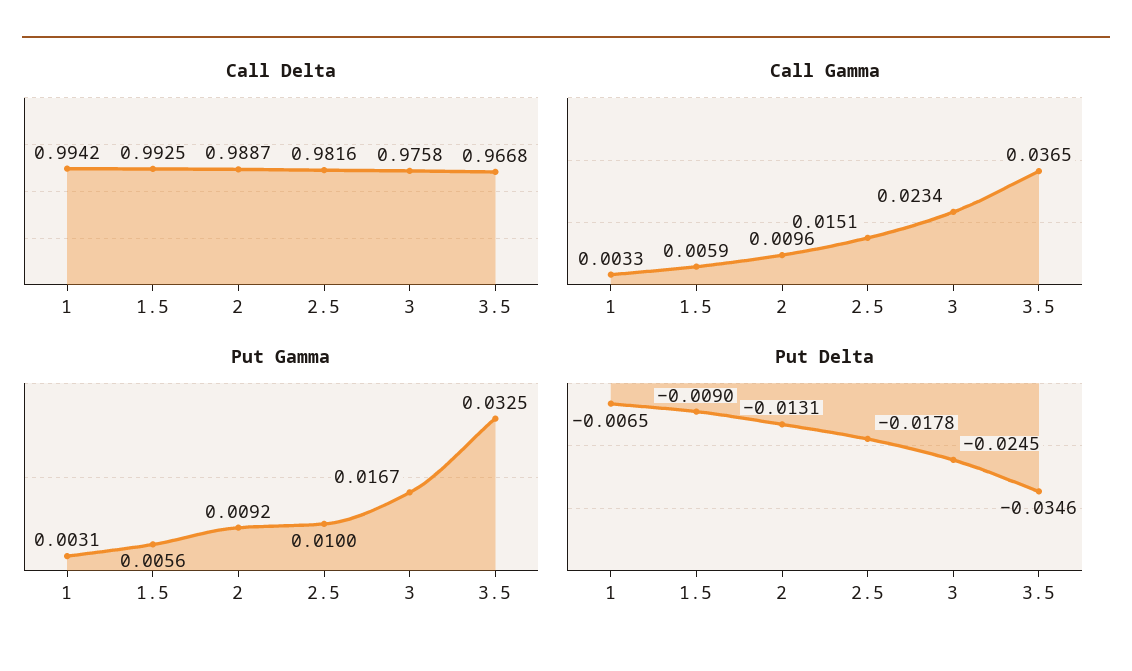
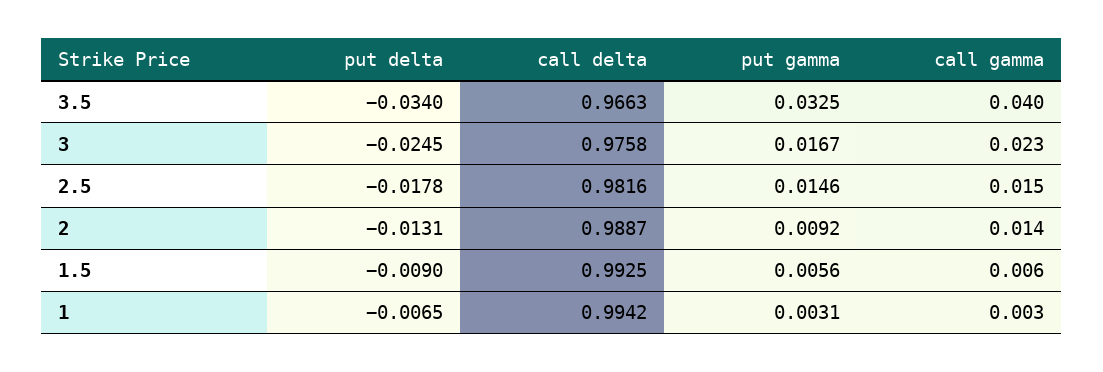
Call Delta, 3.5: 0.9668 -> 0.9663
Call Gamma, 2: 0.0096 -> 0.014
Call Gamma, 3.5: 0.0365 -> 0.04
Put Gamma, 2.5: 0.01 -> 0.0146
Put Delta, 3.5: -0.0346 -> -0.034

